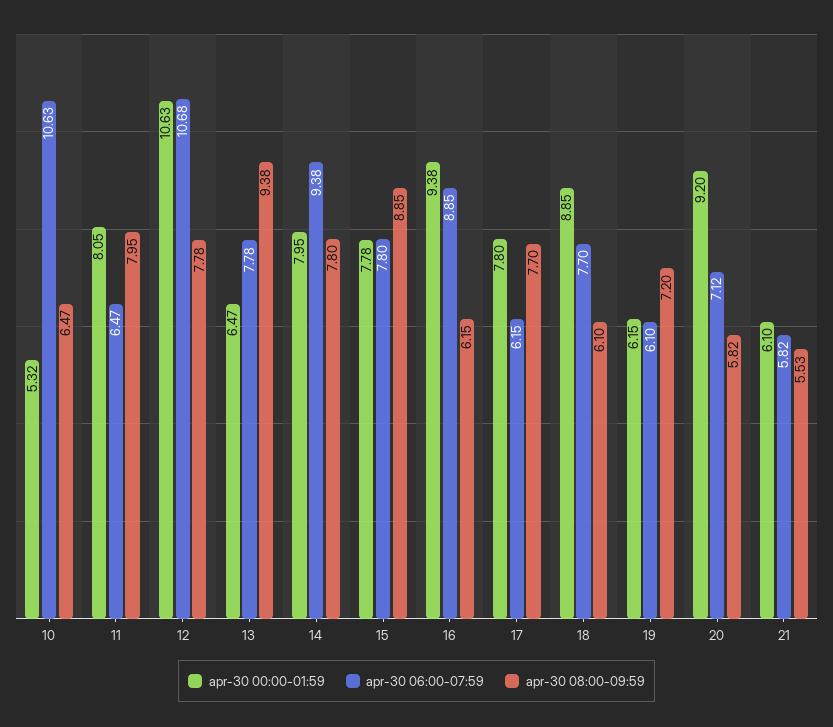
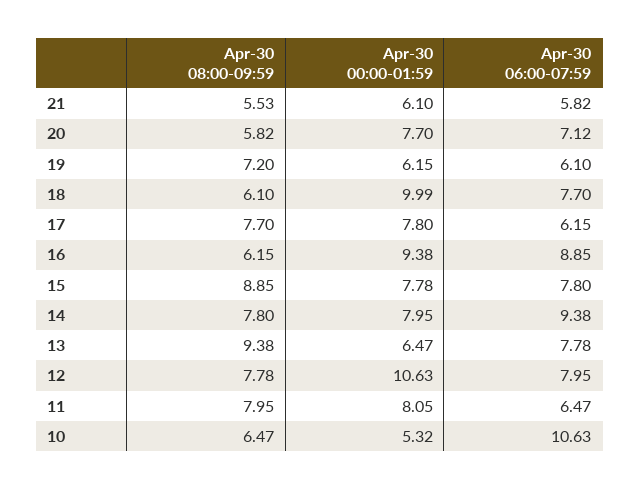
apr-30 06:00-07:59, 12: 10.68 -> 7.95
apr-30 00:00-01:59, 18: 8.85 -> 9.99
apr-30 00:00-01:59, 20: 9.2 -> 7.7

